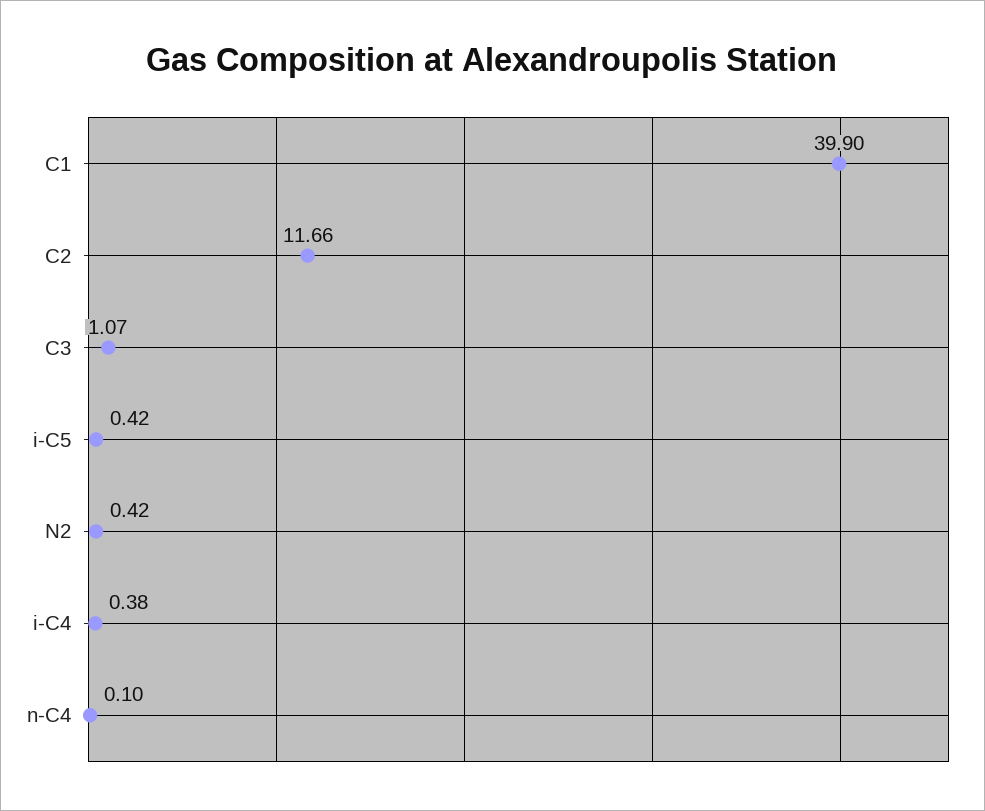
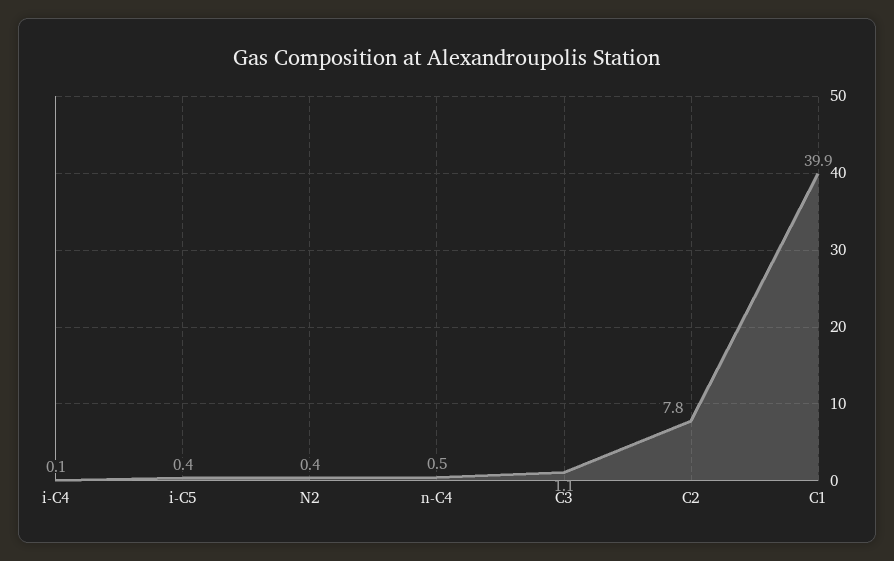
C2: 11.66 -> 7.8
i-C4: 0.38 -> 0.1
n-C4: 0.1 -> 0.5

